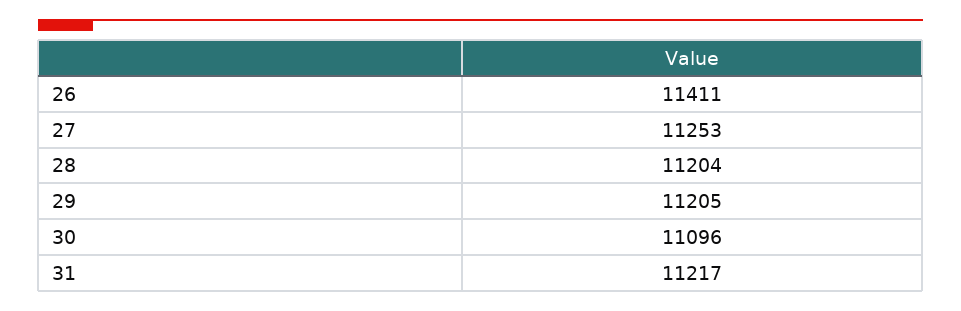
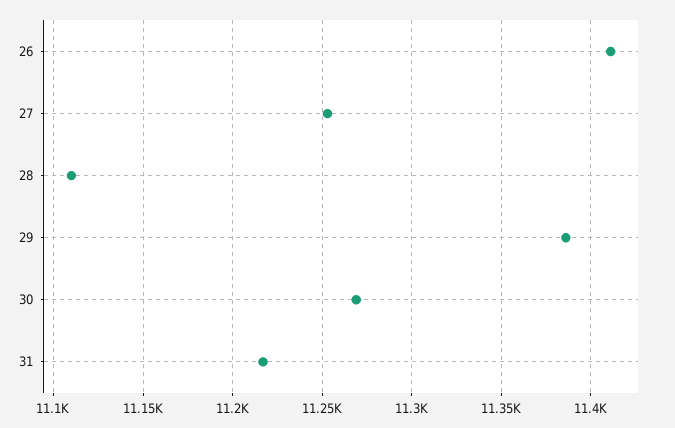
28: 11204 -> 11110
29: 11205 -> 11385
30: 11096 -> 11270

